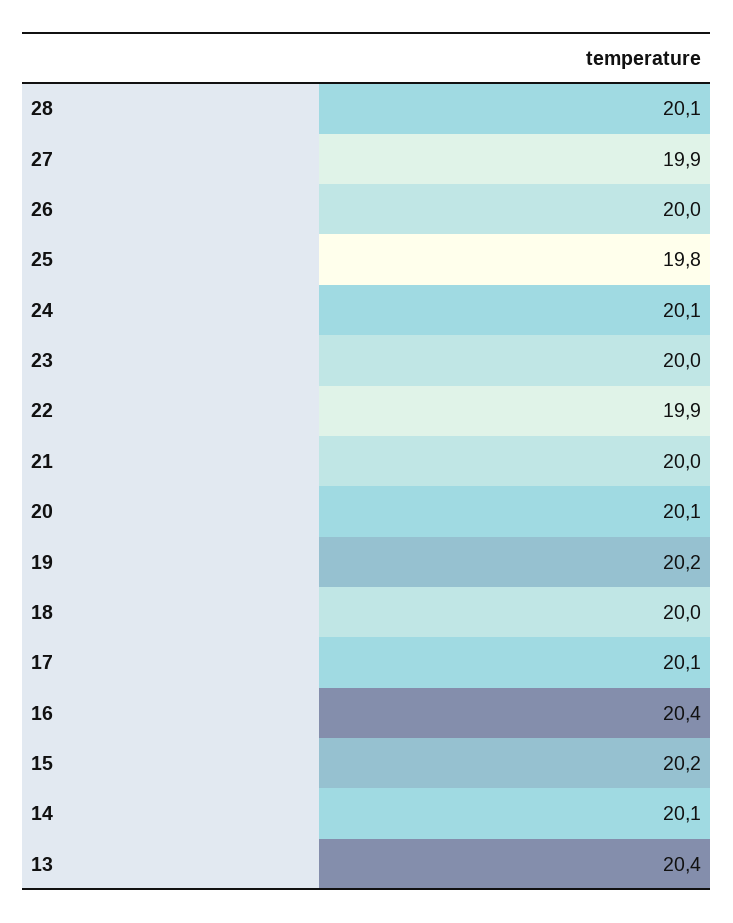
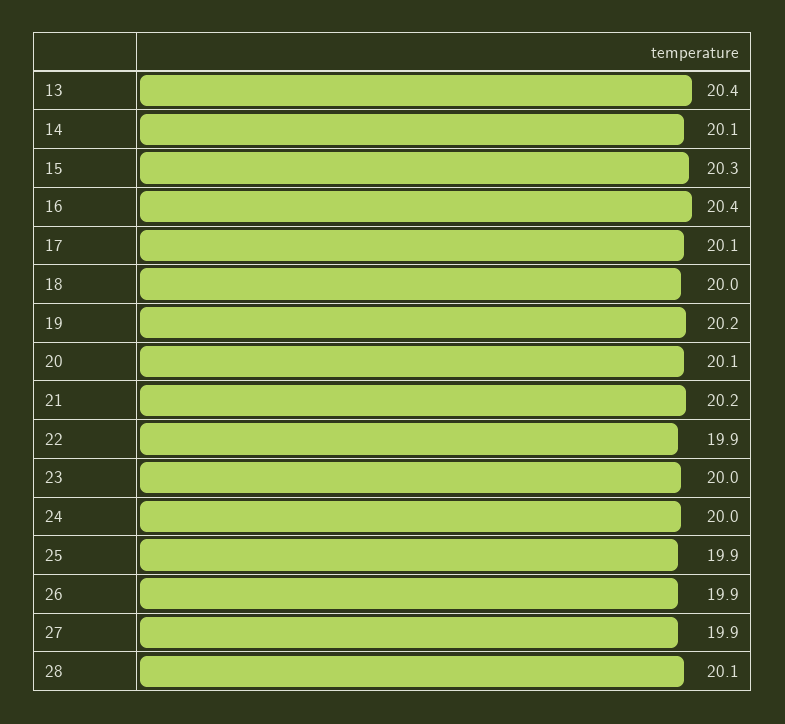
26: 20 -> 19.9
25: 19.8 -> 19.9
24: 20.1 -> 20
21: 20 -> 20.2
15: 20.2 -> 20.3

